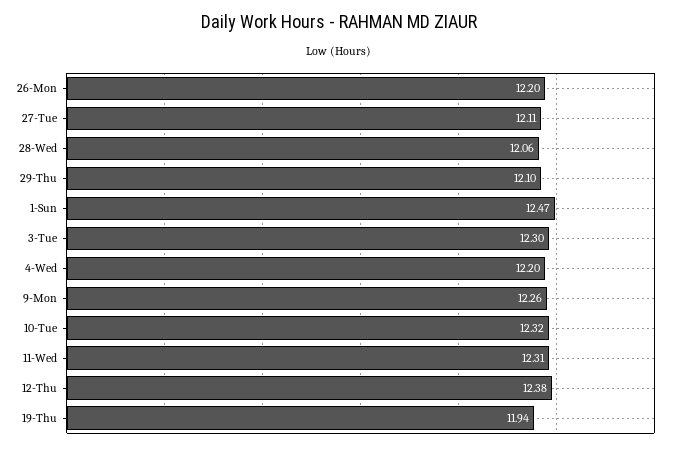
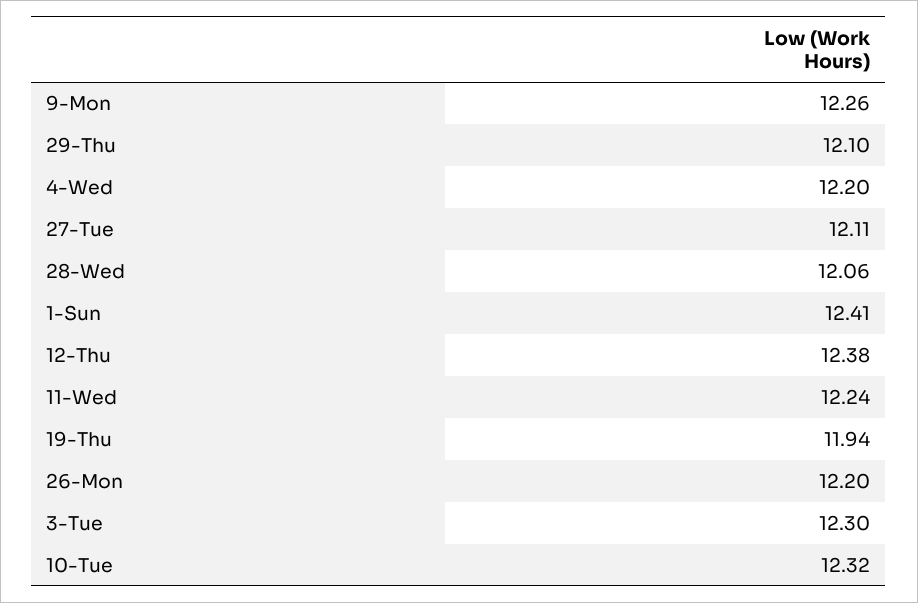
1-Sun: 12.47 -> 12.41
11-Wed: 12.31 -> 12.24

